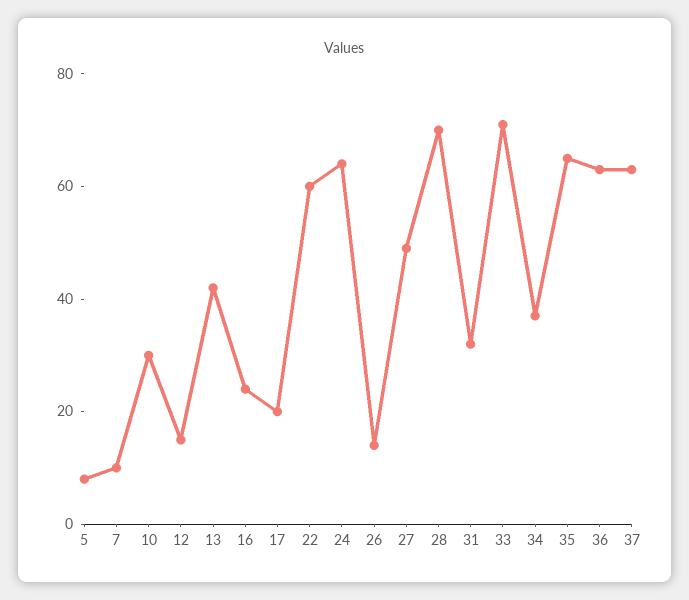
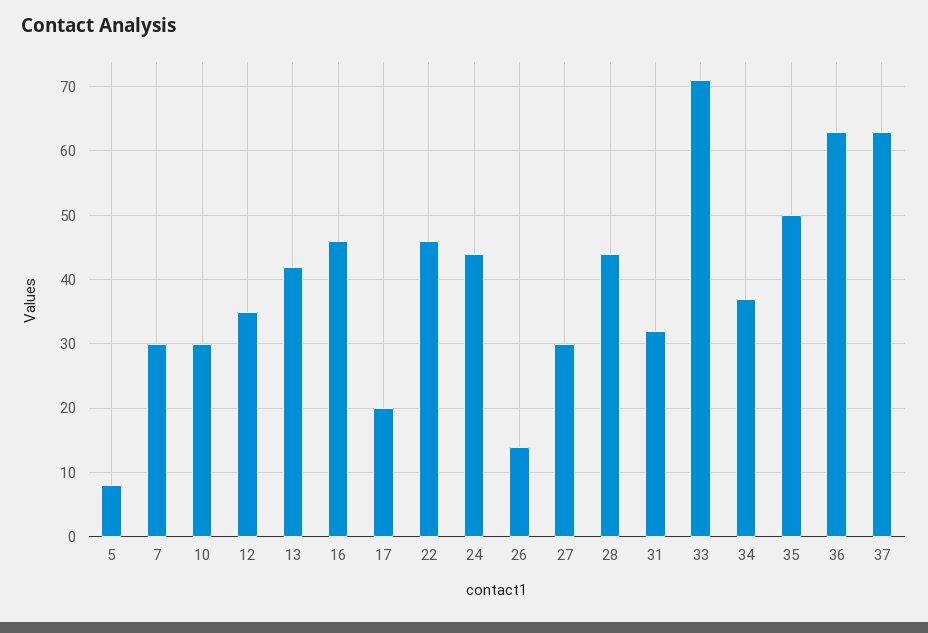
7: 10 -> 30
12: 15 -> 35
16: 25 -> 46
22: 60 -> 46
24: 65 -> 44
27: 50 -> 30
28: 70 -> 44
35: 65 -> 50

